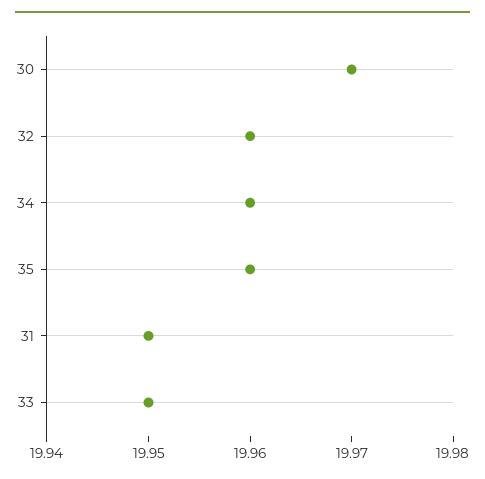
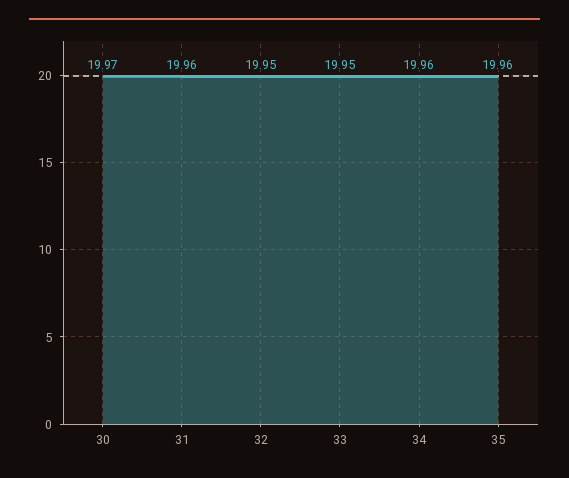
32: 19.96 -> 19.95
31: 19.95 -> 19.96

